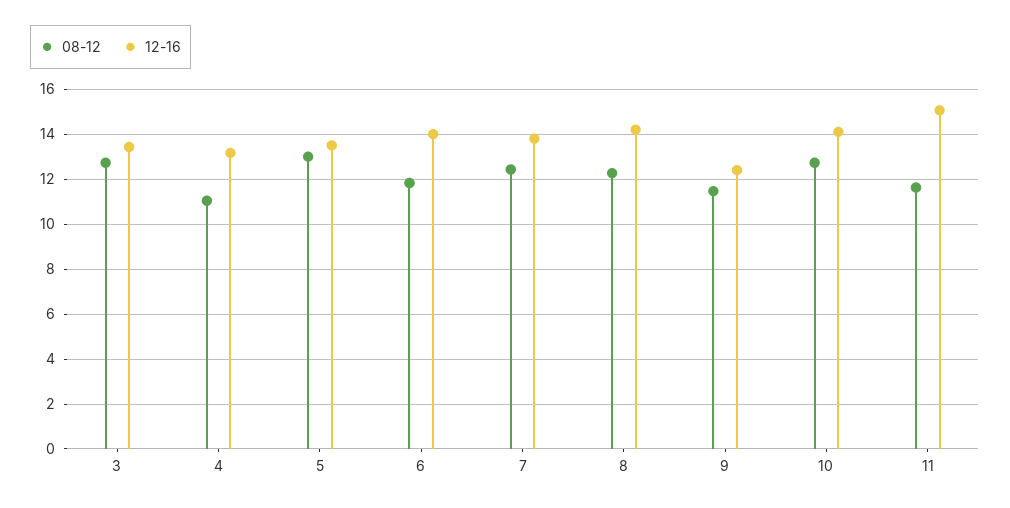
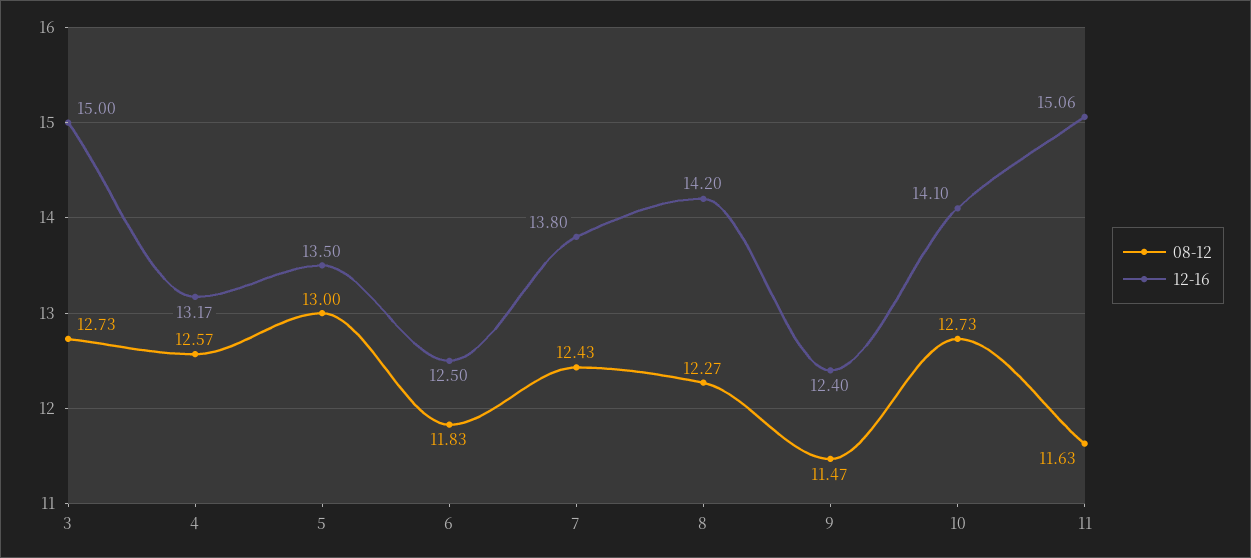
12-16, 3: 13.5 -> 15
08-12, 4: 11 -> 12.57
12-16, 6: 14 -> 12.5

